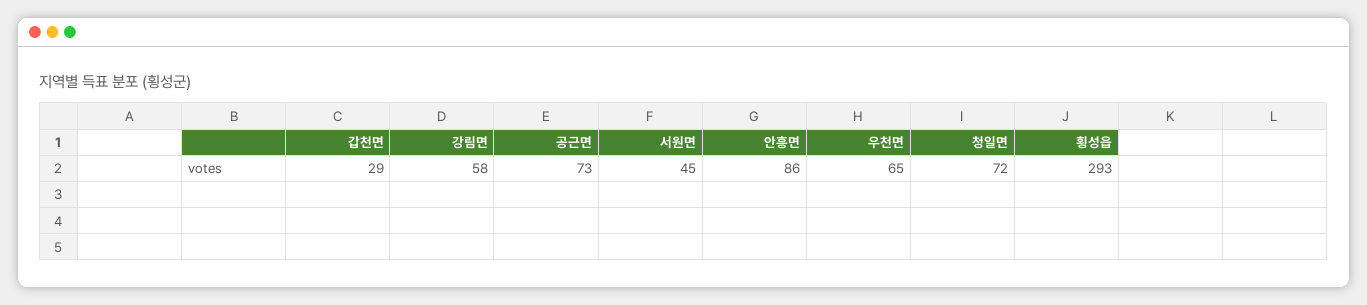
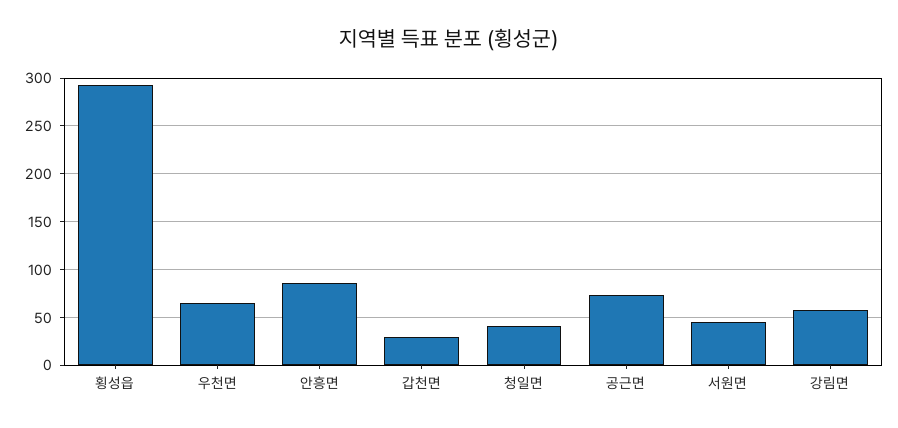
청일면: 72 -> 40

